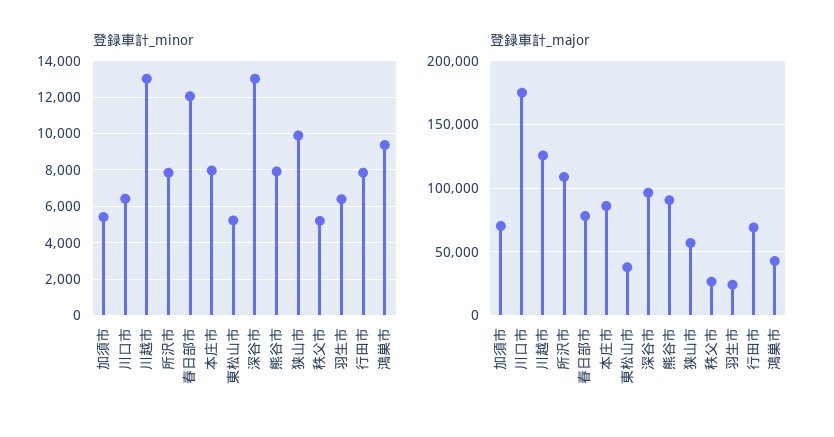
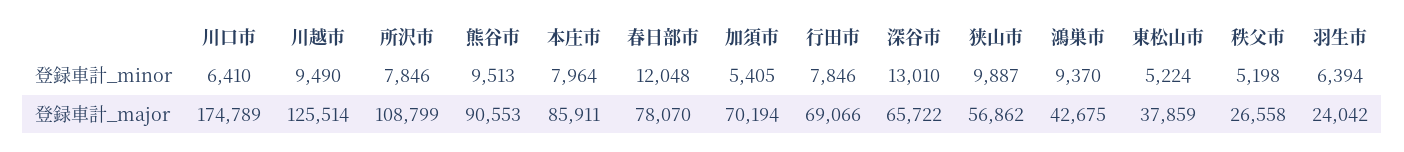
登録車計_minor, 川越市: 13000 -> 9490
登録車計_minor, 熊谷市: 8000 -> 9513
登録車計_major, 深谷市: 95000 -> 65722

